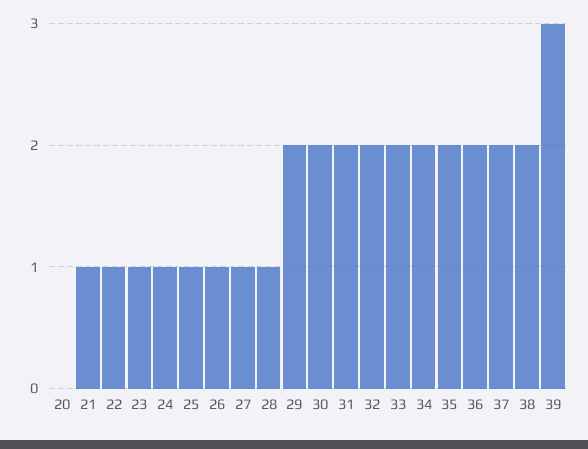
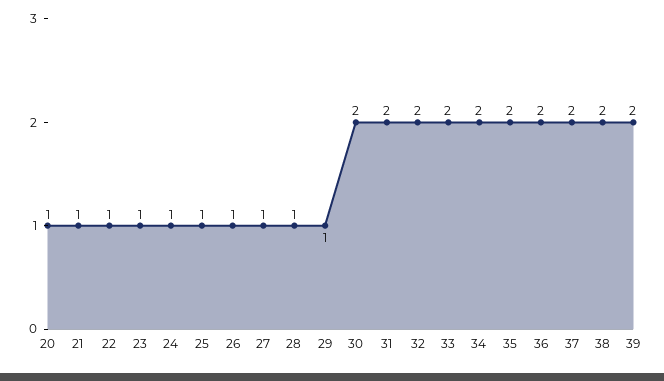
20: 0 -> 1
29: 2 -> 1
39: 3 -> 2

